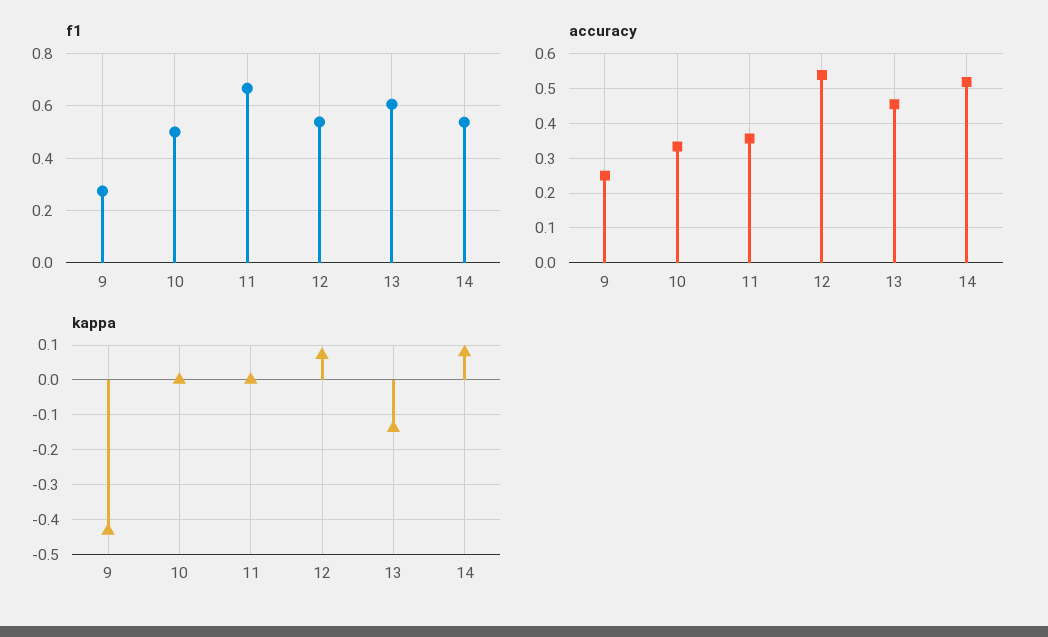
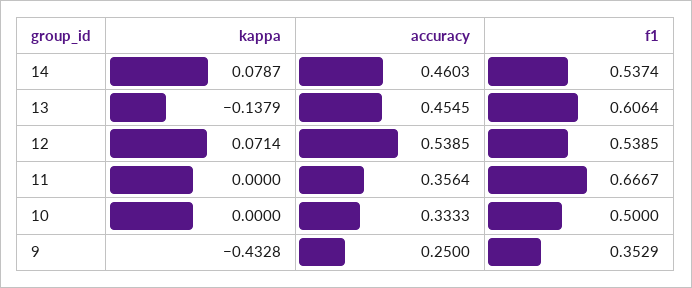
f1, 9: 0.275 -> 0.3529
accuracy, 14: 0.52 -> 0.4603

